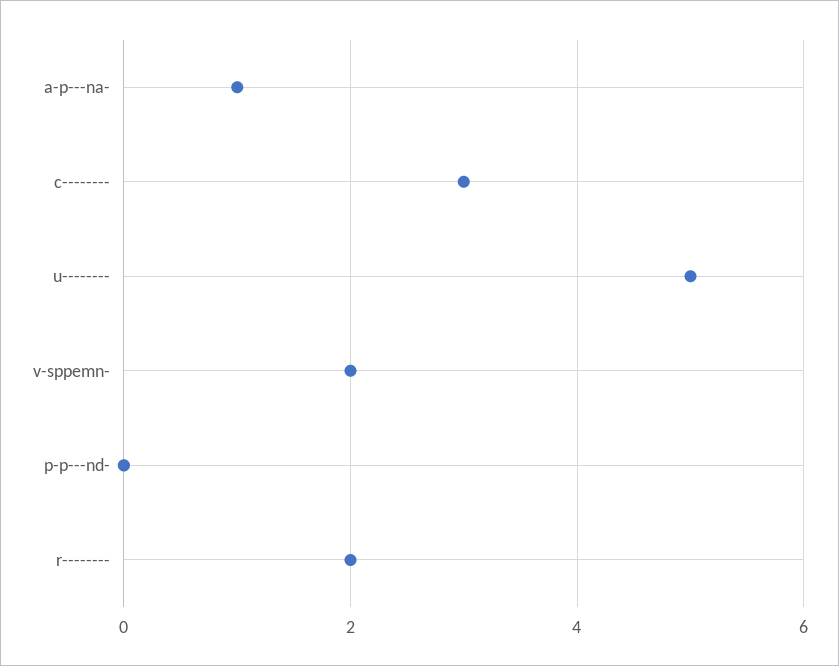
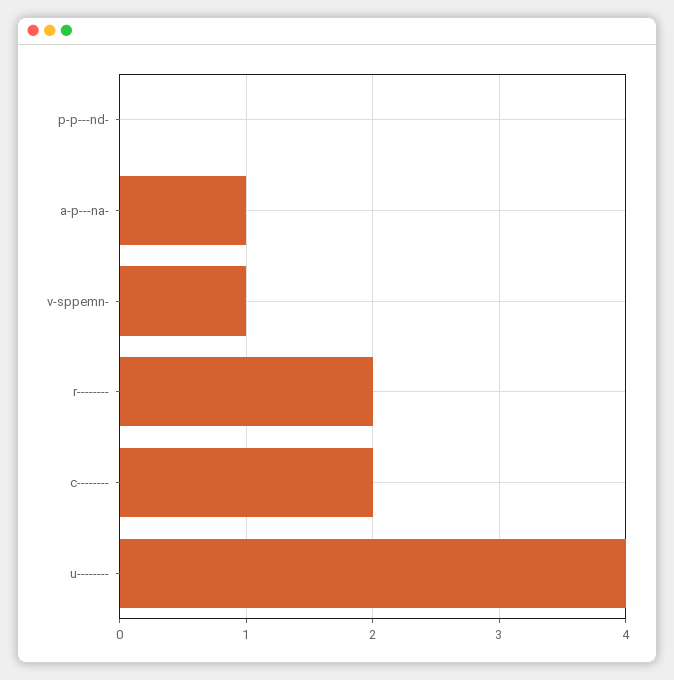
c--------: 3 -> 2
u--------: 5 -> 4
v-sppemn-: 2 -> 1

